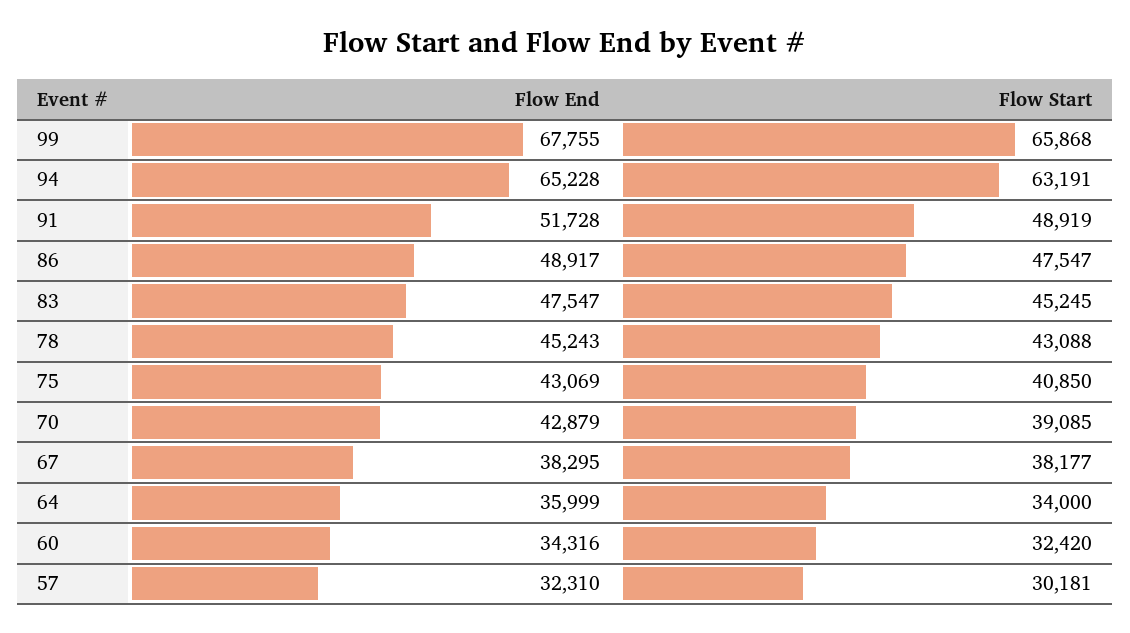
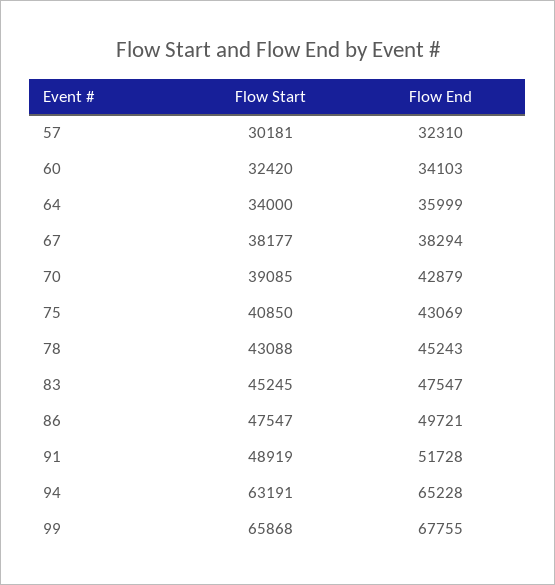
Flow End, 86: 48917 -> 49721
Flow End, 67: 38295 -> 38294
Flow End, 60: 34316 -> 34103

